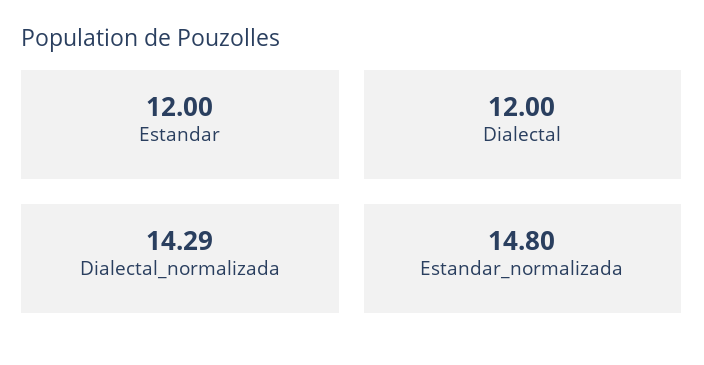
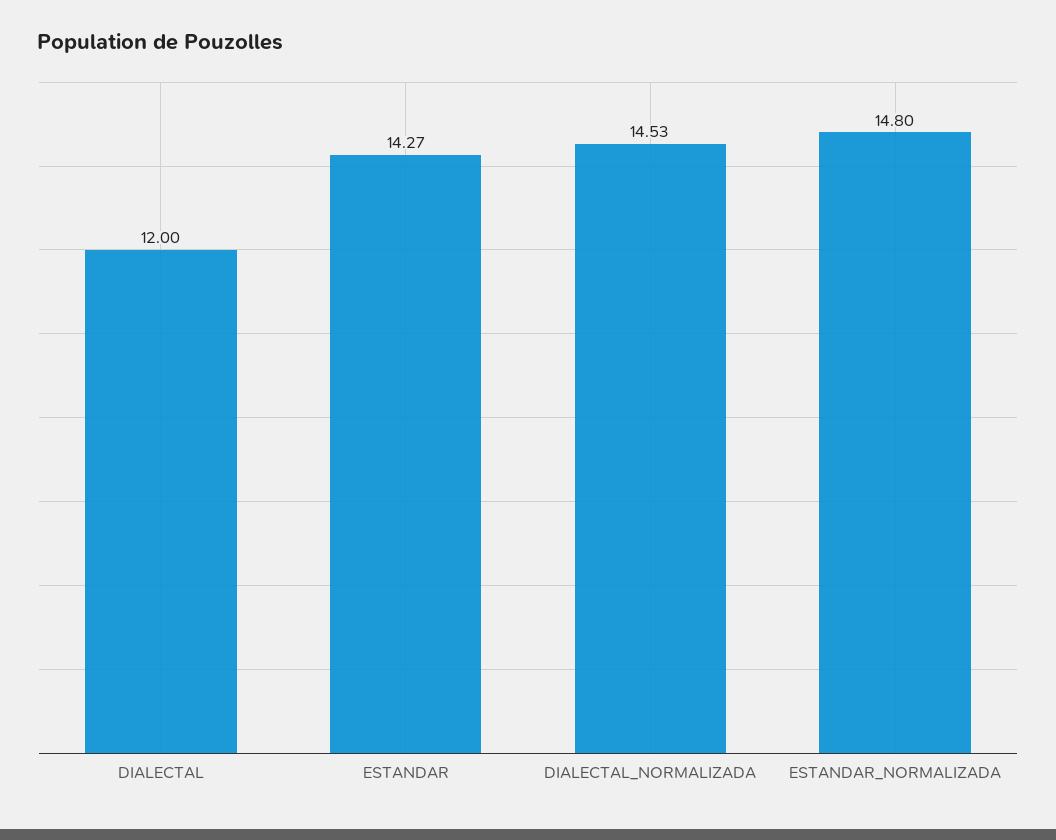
Estandar: 12 -> 14.27
Dialectal_normalizada: 14.29 -> 14.53

